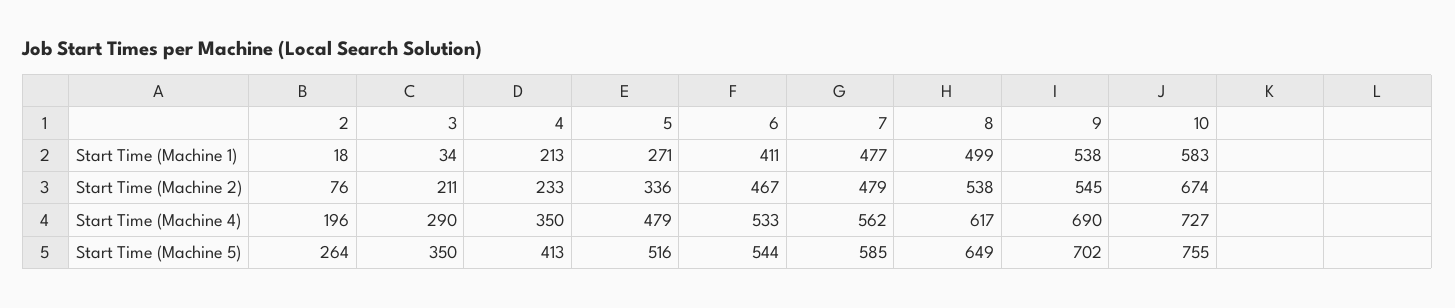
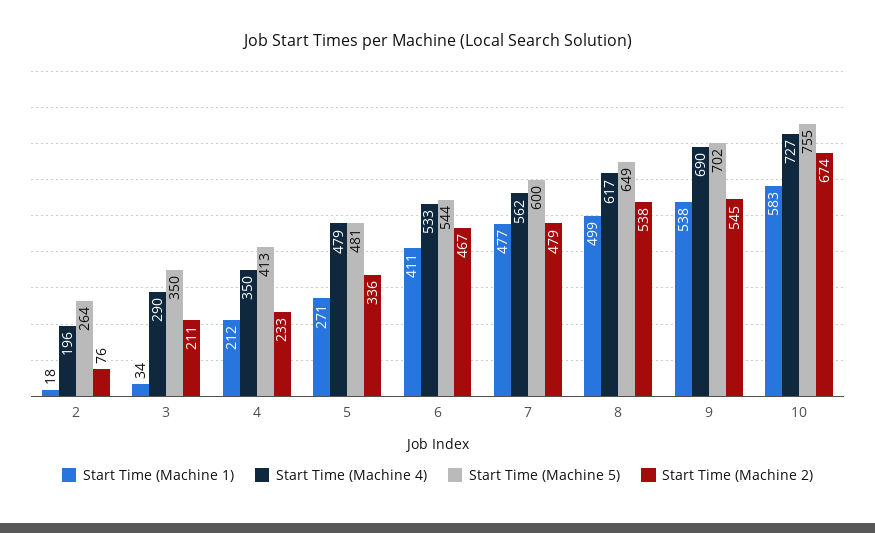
Start Time (Machine 1), 4: 213 -> 212
Start Time (Machine 5), 5: 516 -> 481
Start Time (Machine 5), 7: 585 -> 600

